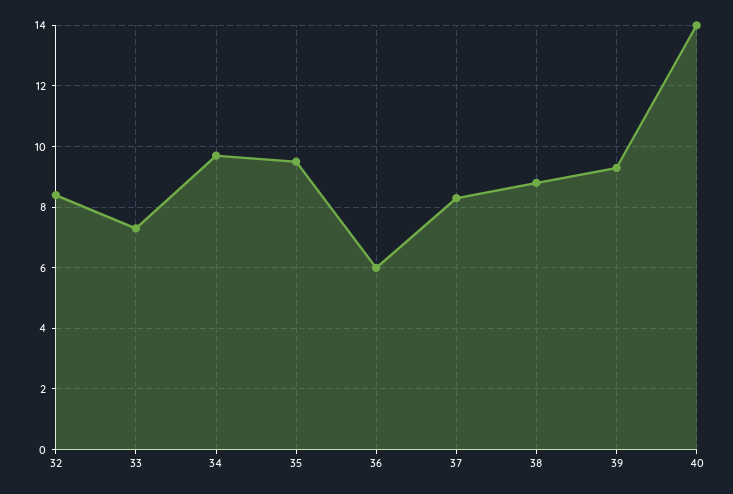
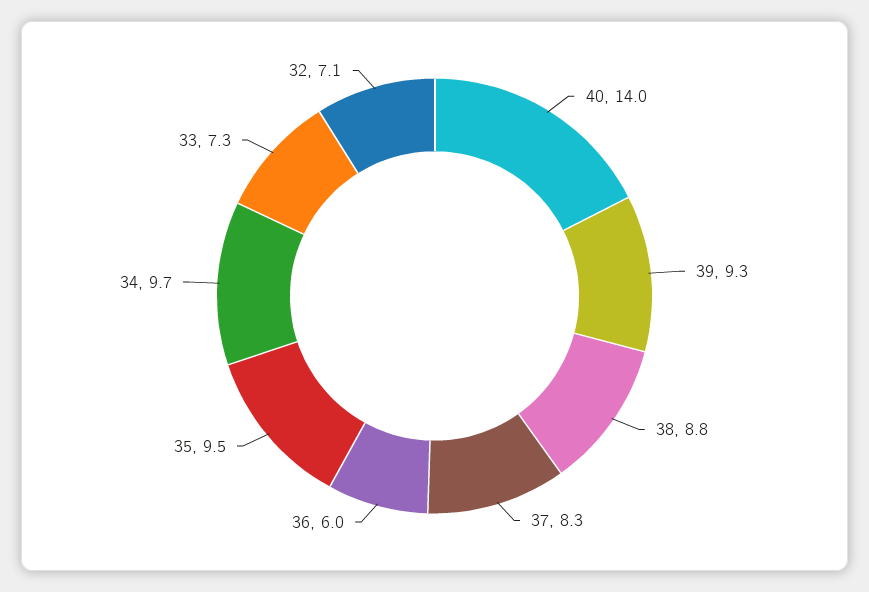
32: 8.5 -> 7.1

